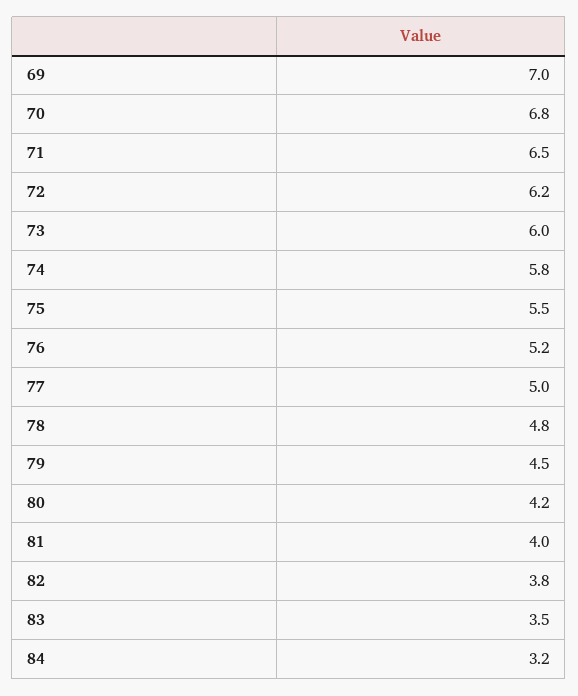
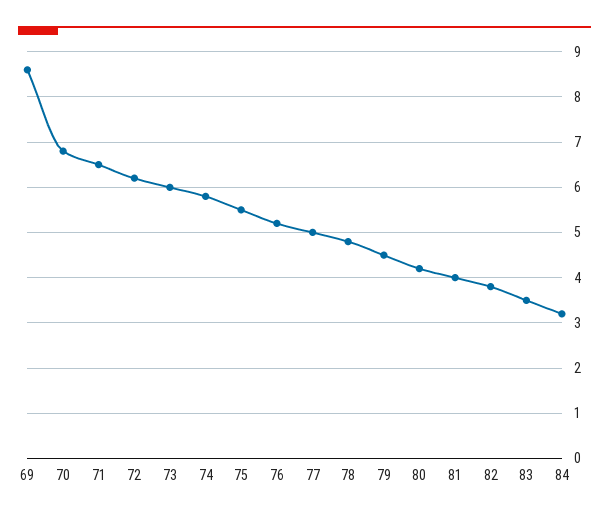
69: 7 -> 8.5

